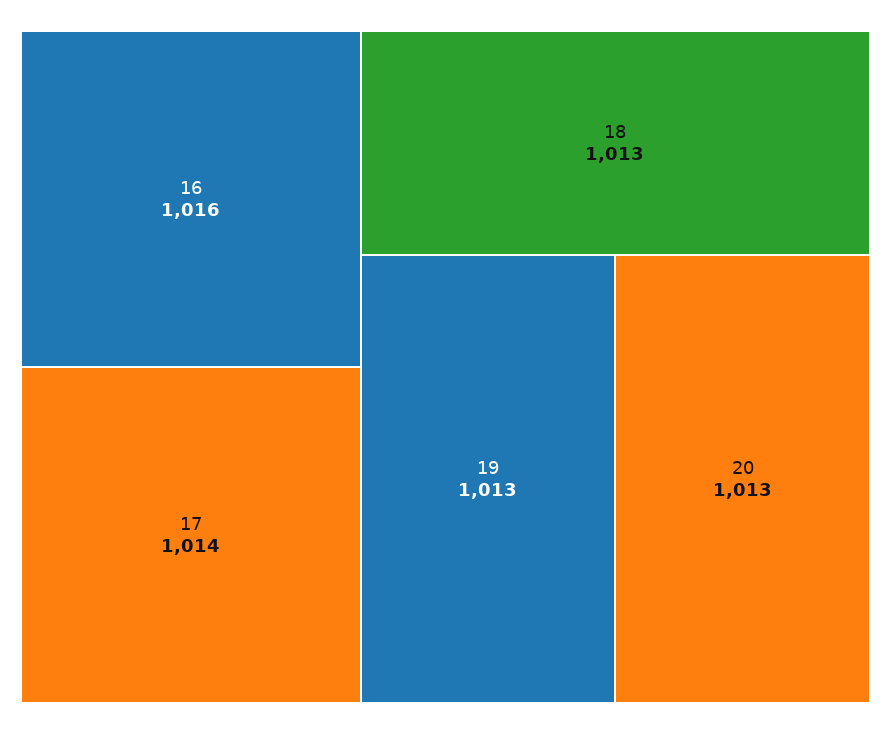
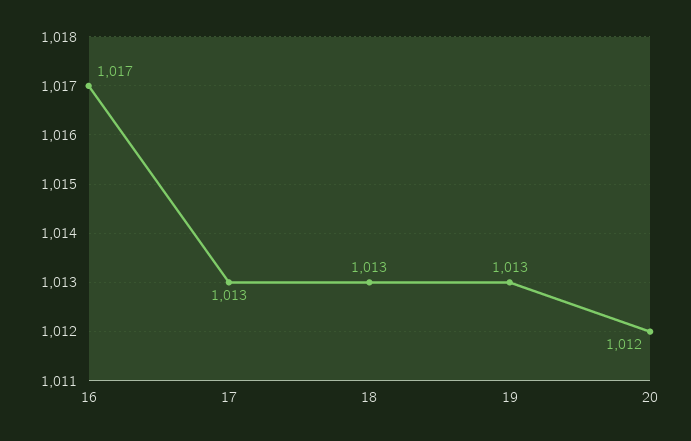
16: 1016 -> 1017
17: 1014 -> 1013
20: 1013 -> 1012

